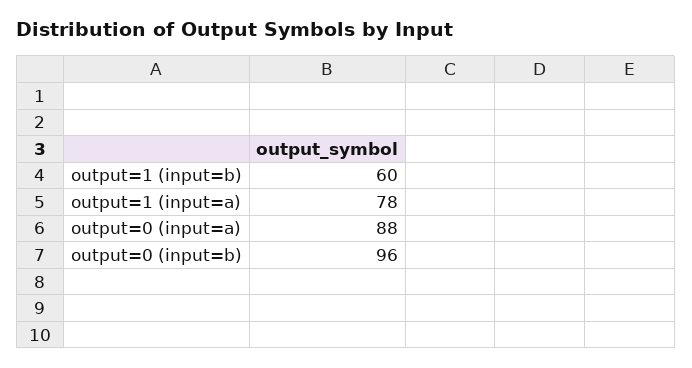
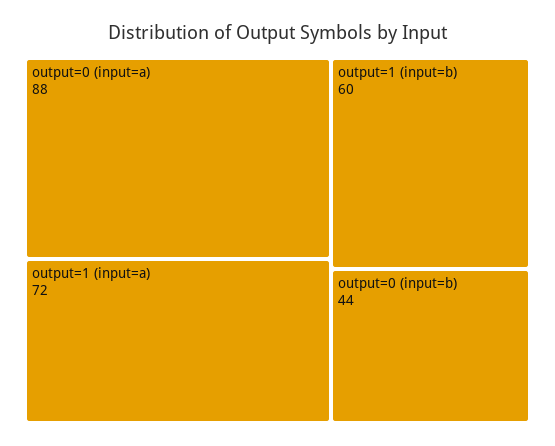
output=1 (input=a): 78 -> 72
output=0 (input=b): 96 -> 44

